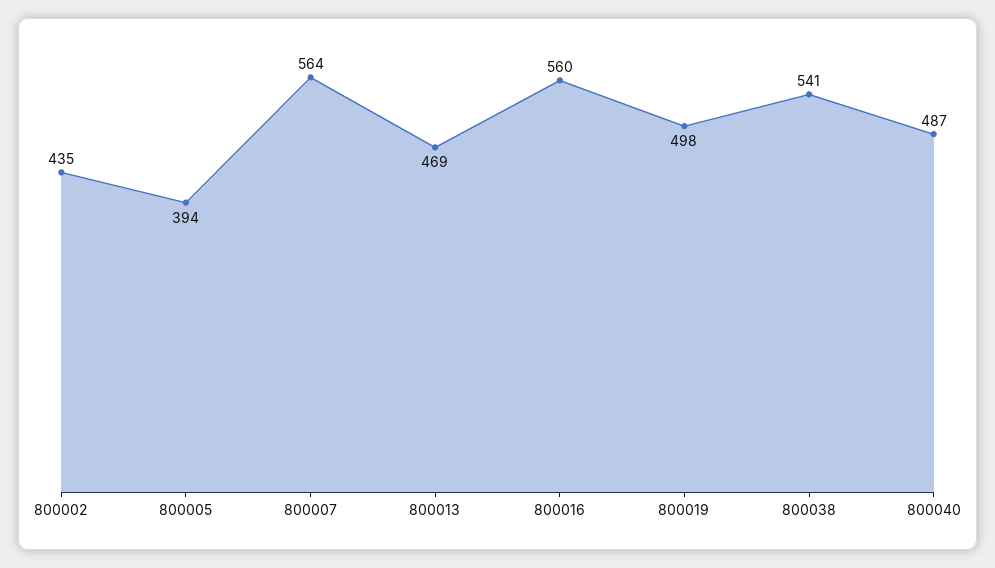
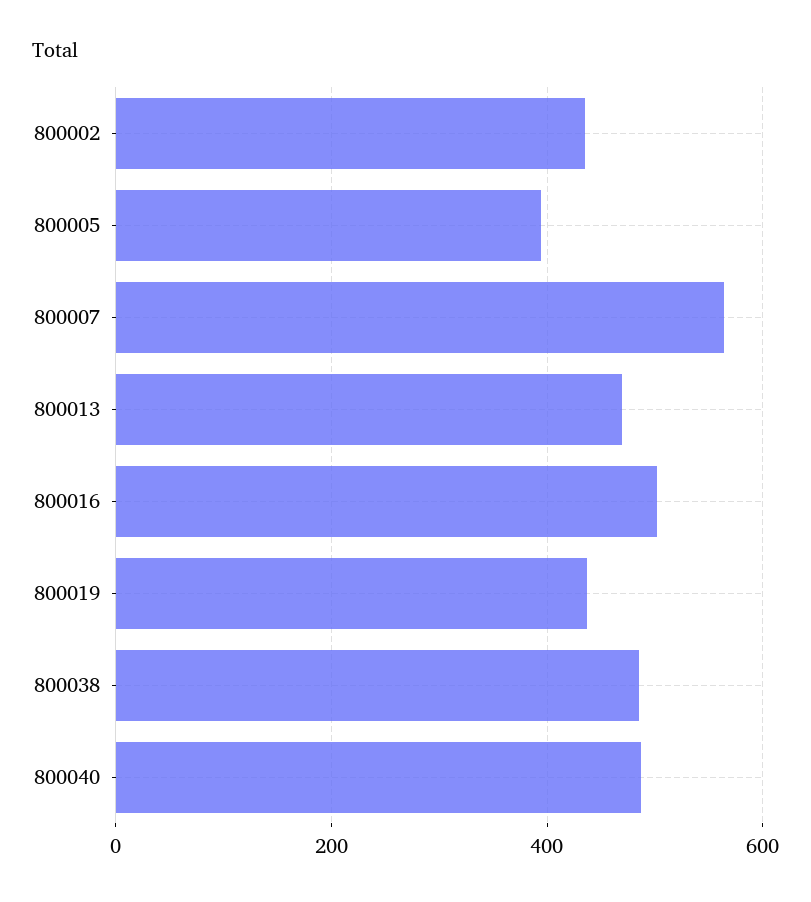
800016: 560 -> 500
800019: 498 -> 440
800038: 541 -> 480

